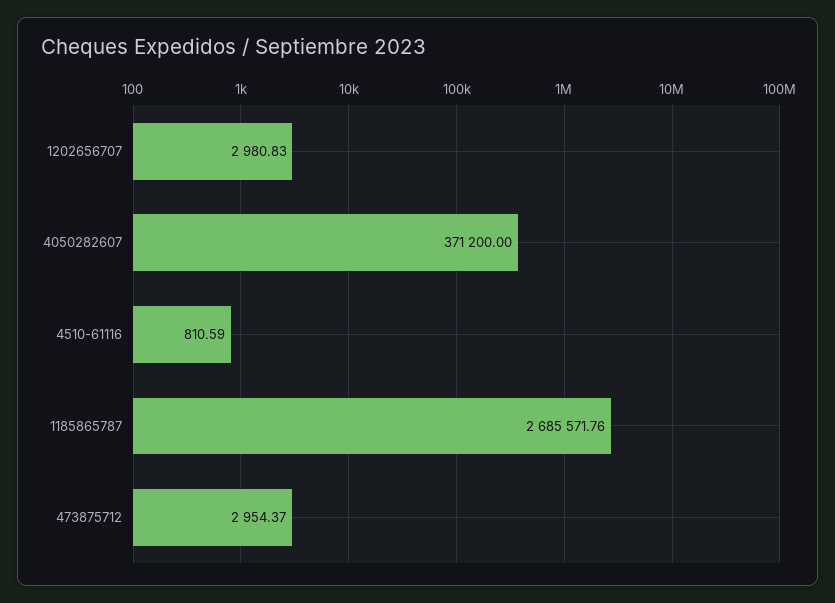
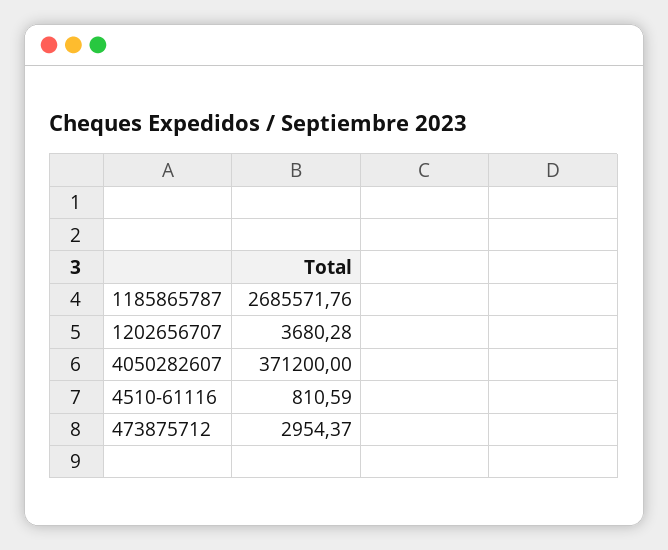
1202656707: 2980.83 -> 3680.28

